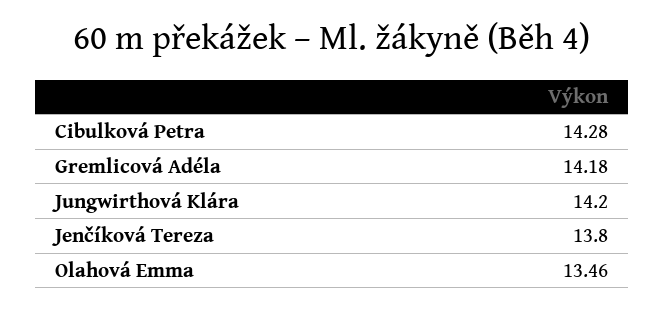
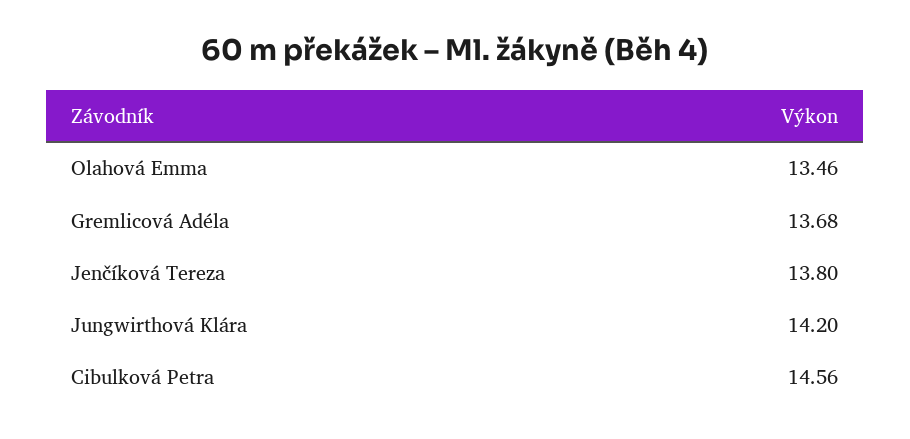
Cibulková Petra: 14.28 -> 14.56
Gremlicová Adéla: 14.18 -> 13.68

